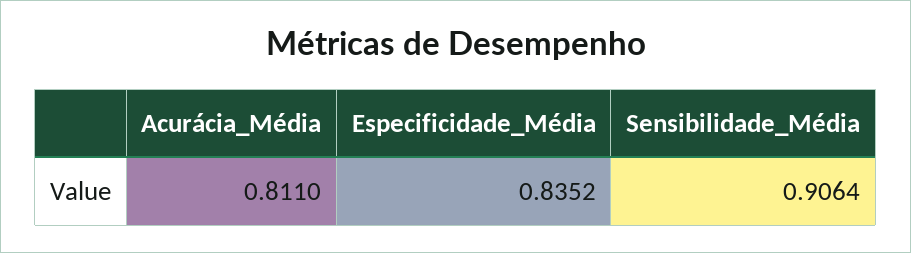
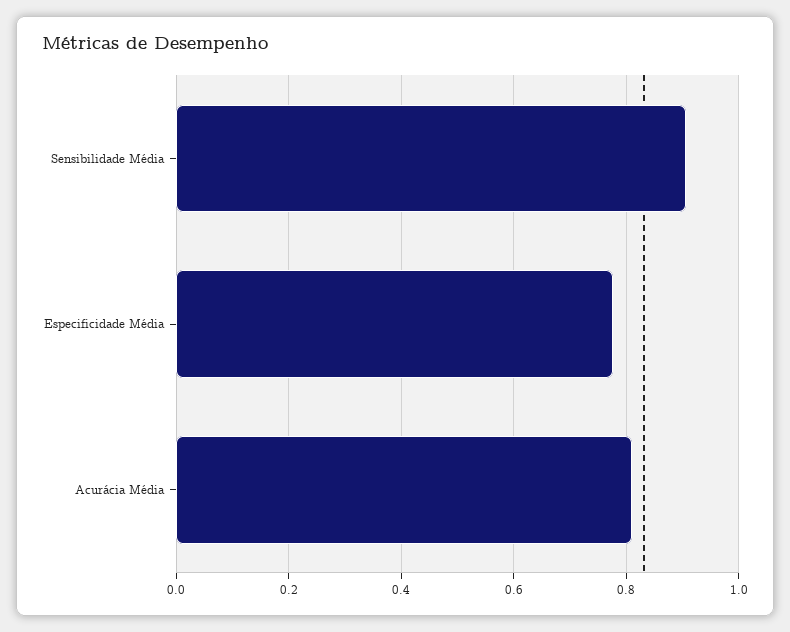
Especificidade_Média: 0.8352 -> 0.78

